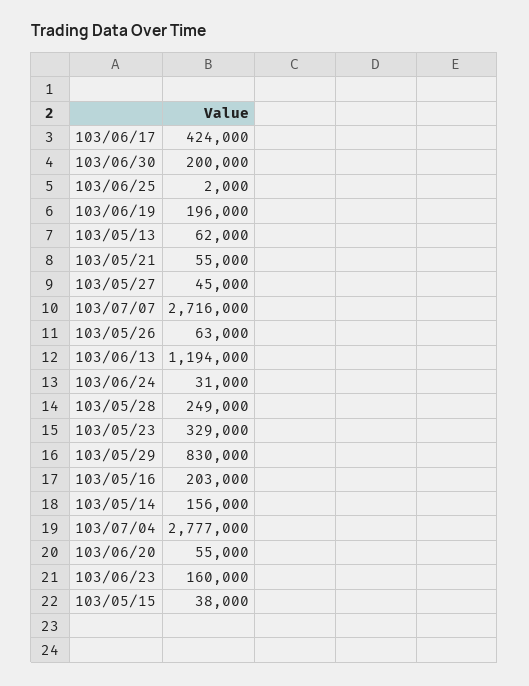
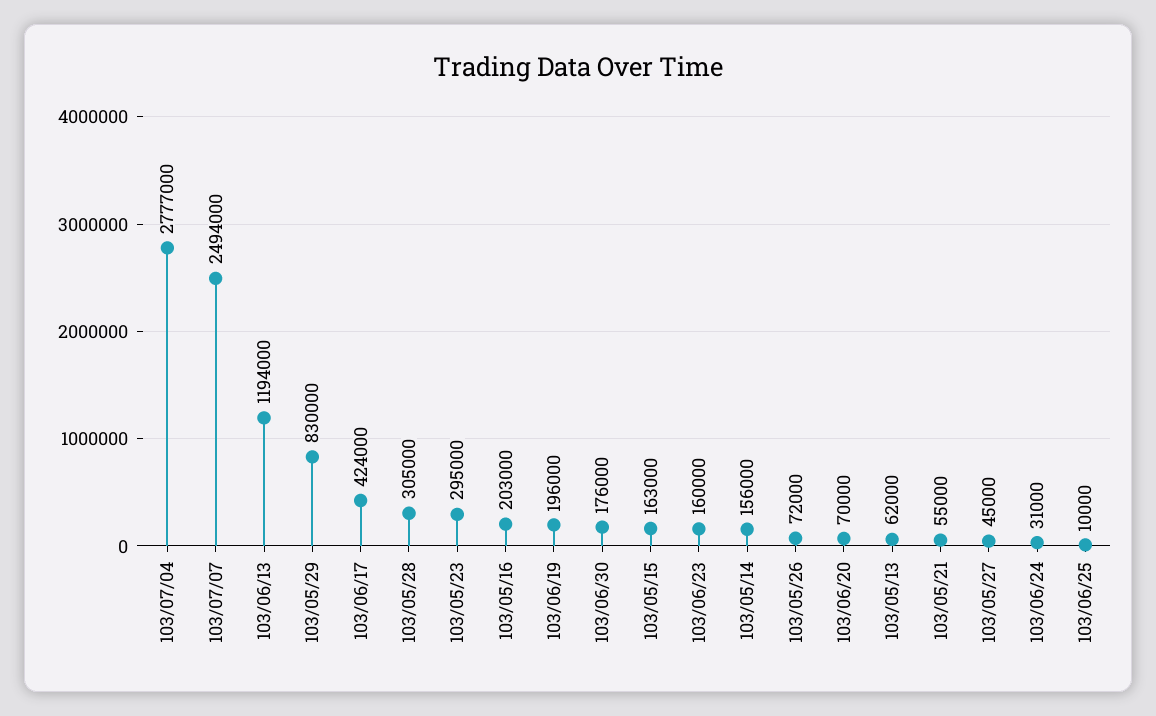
103/06/30: 200000 -> 176000
103/06/25: 2000 -> 10000
103/07/07: 2716000 -> 2494000
103/05/26: 63000 -> 72000
103/05/28: 249000 -> 305000
103/05/23: 329000 -> 295000
103/06/20: 55000 -> 70000
103/05/15: 38000 -> 163000

